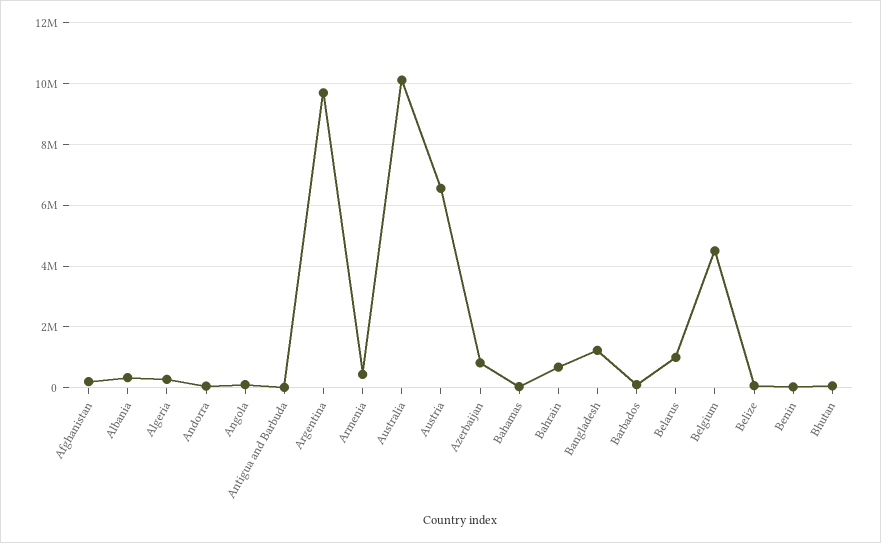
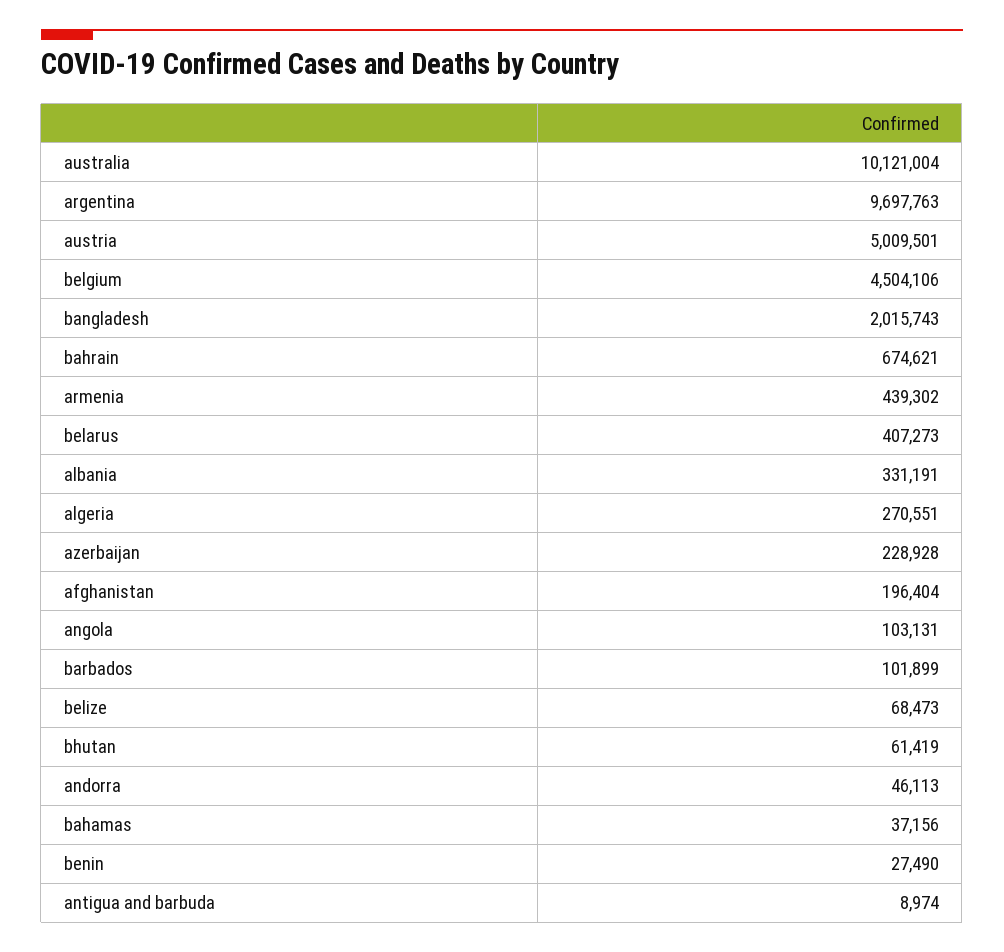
Austria: 6600000 -> 5009501
Azerbaijan: 800000 -> 228928
Bangladesh: 1200000 -> 2015743
Belarus: 1000000 -> 407273

